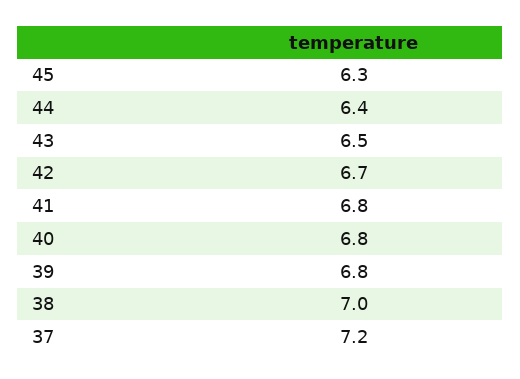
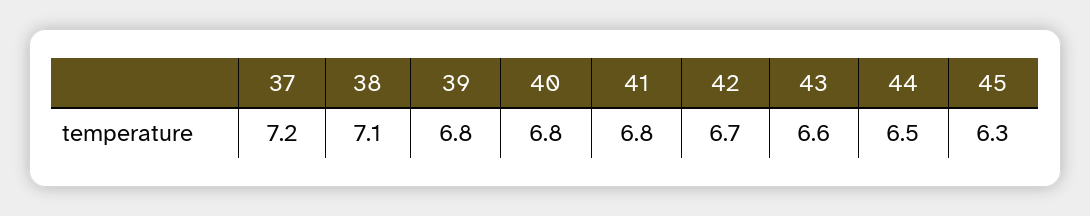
44: 6.4 -> 6.5
43: 6.5 -> 6.6
38: 7 -> 7.1

